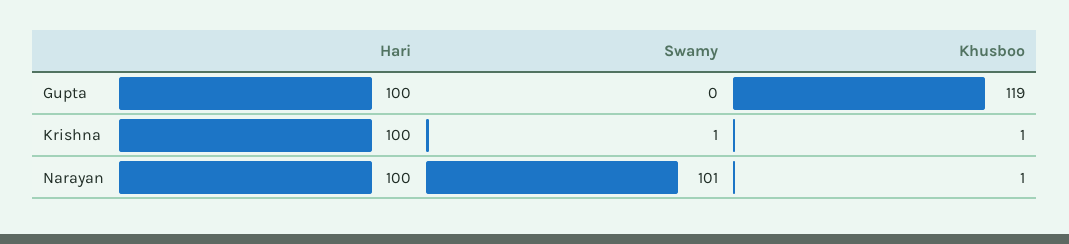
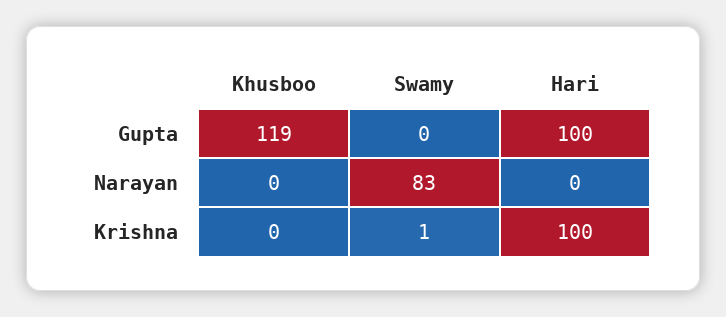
Khusboo, Krishna: 1 -> 0
Hari, Narayan: 100 -> 0
Swamy, Narayan: 101 -> 83
Khusboo, Narayan: 1 -> 0

